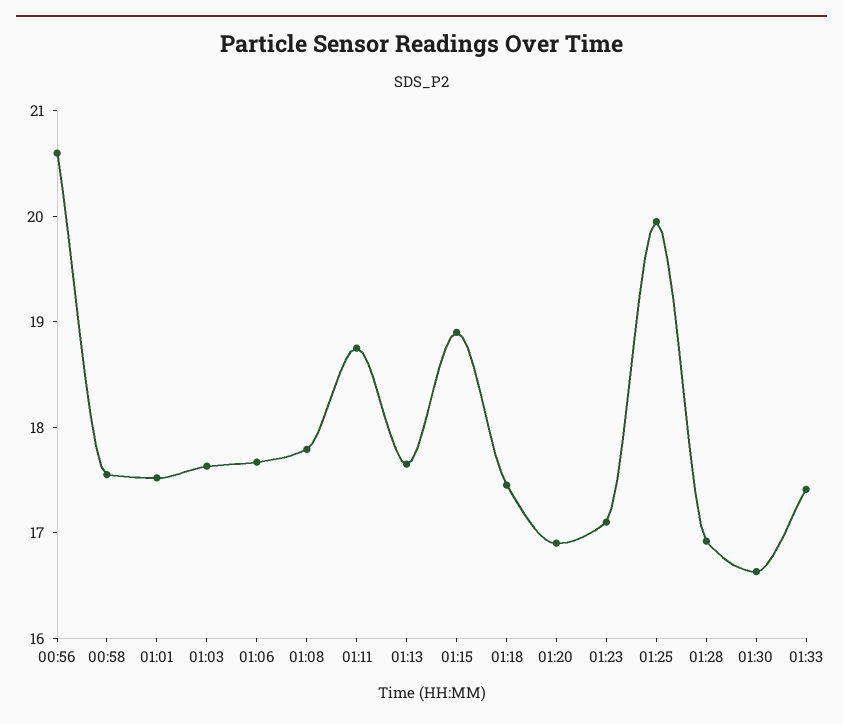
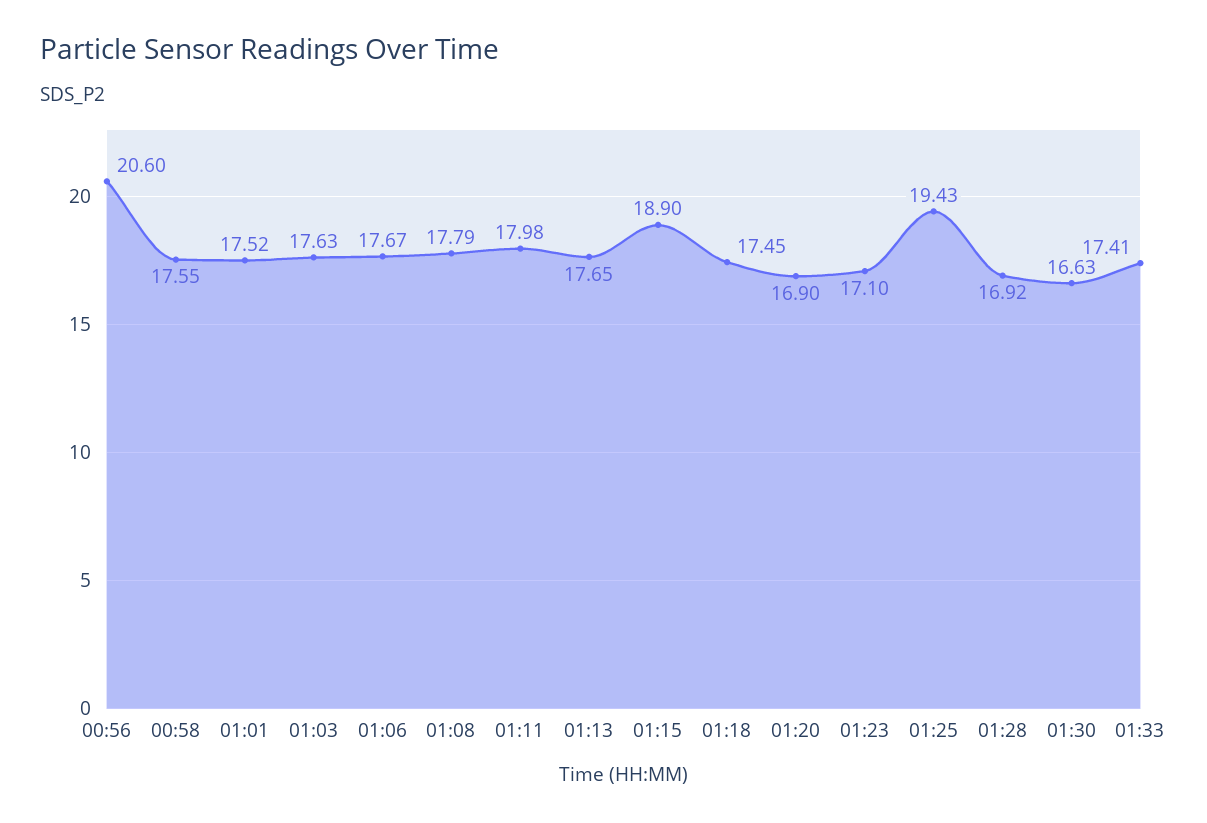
01:11: 18.8 -> 17.98
01:25: 20 -> 19.43

